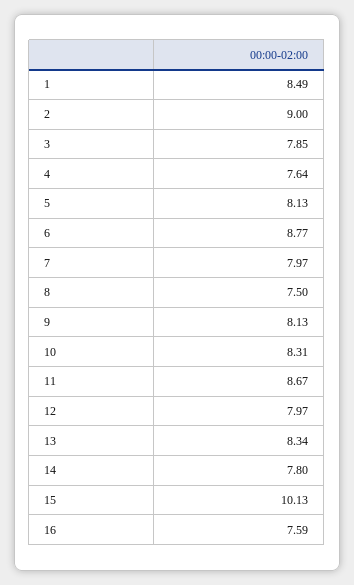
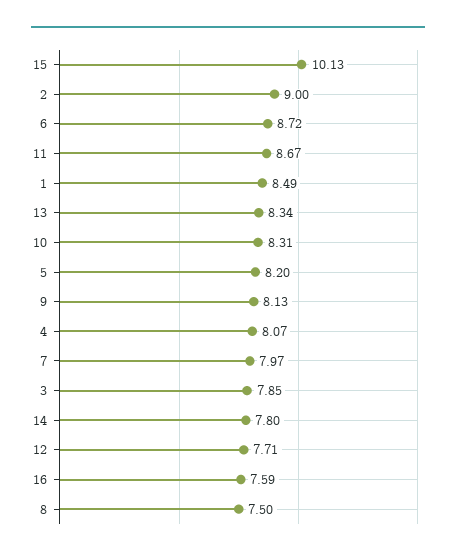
4: 7.64 -> 8.07
5: 8.13 -> 8.2
6: 8.77 -> 8.72
12: 7.97 -> 7.71

